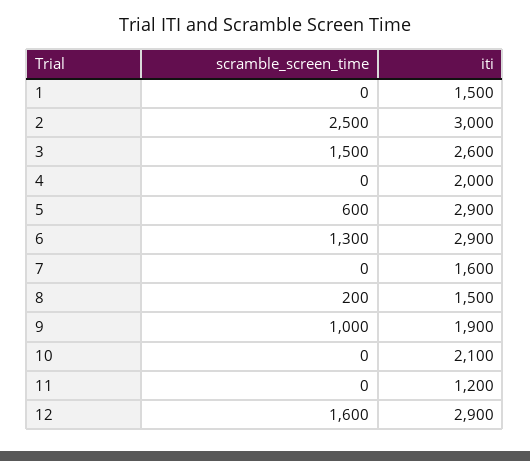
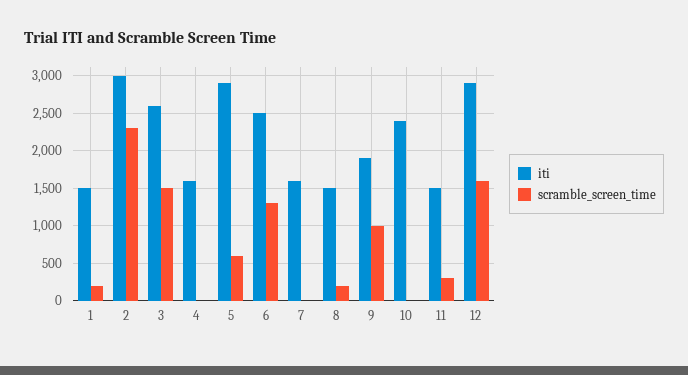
scramble_screen_time, 1: 0 -> 200
scramble_screen_time, 2: 2500 -> 2300
iti, 4: 2000 -> 1600
iti, 6: 2900 -> 2500
iti, 10: 2100 -> 2400
scramble_screen_time, 11: 0 -> 300
iti, 11: 1200 -> 1500

